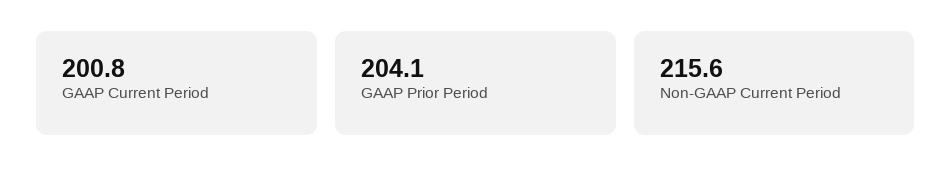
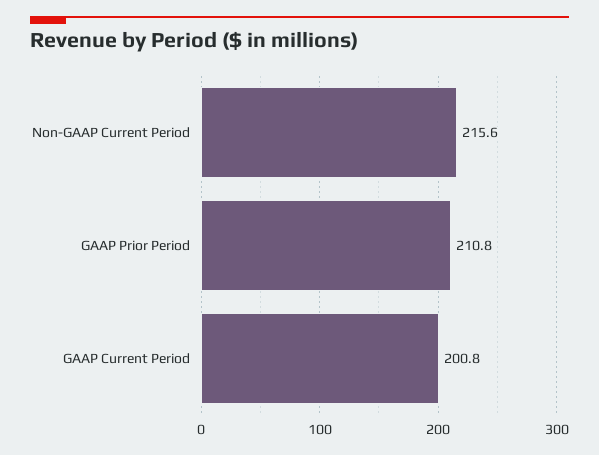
GAAP Prior Period: 204.1 -> 210.8

